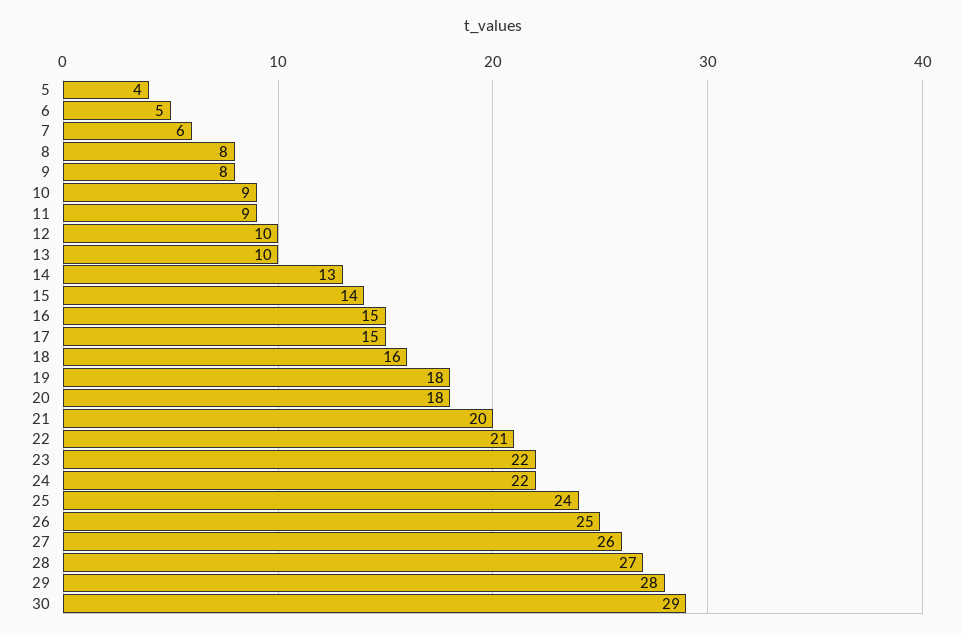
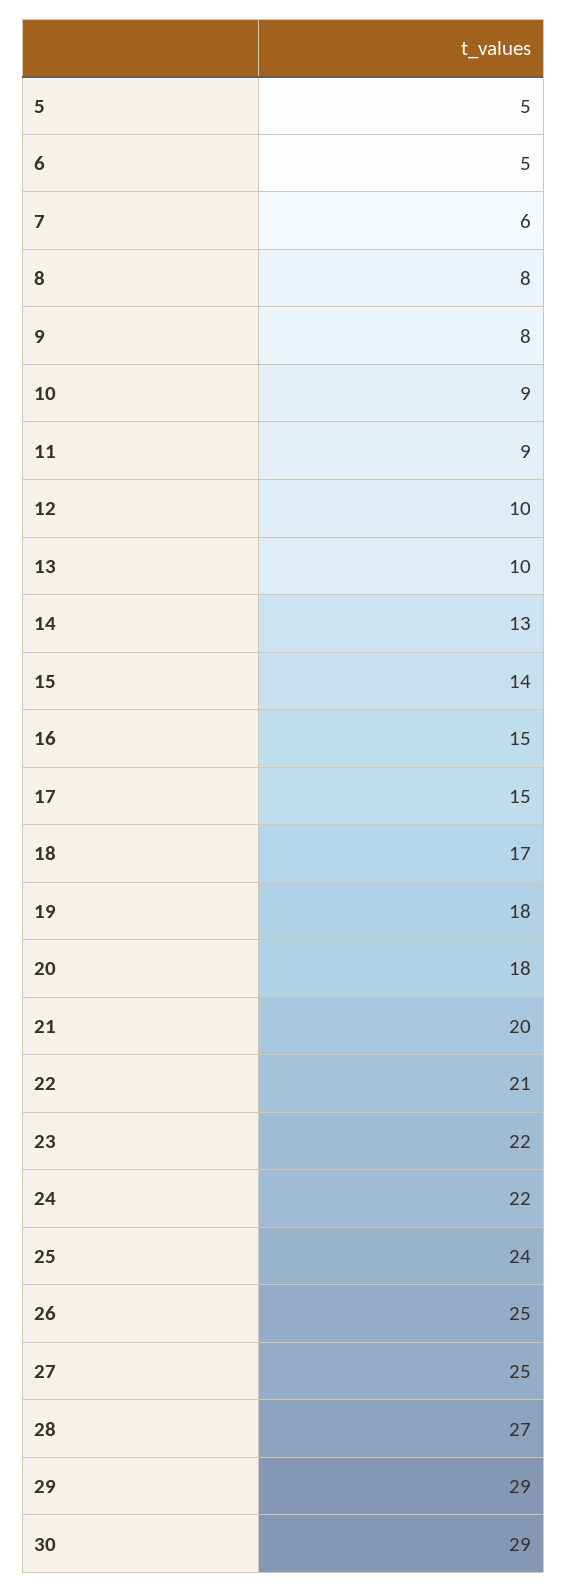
5: 4 -> 5
18: 16 -> 17
27: 26 -> 25
29: 28 -> 29

